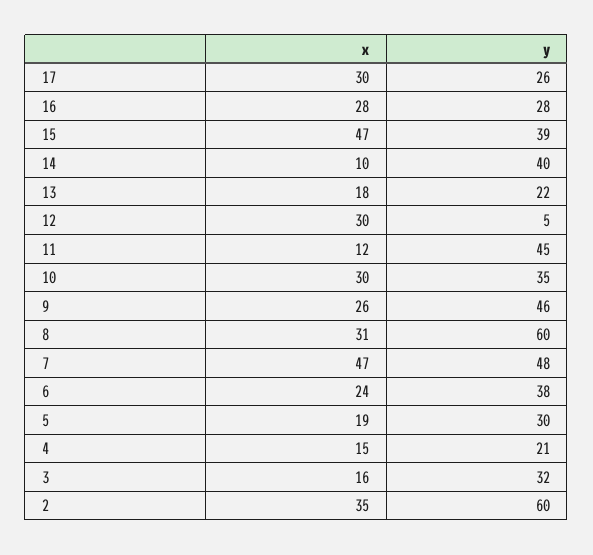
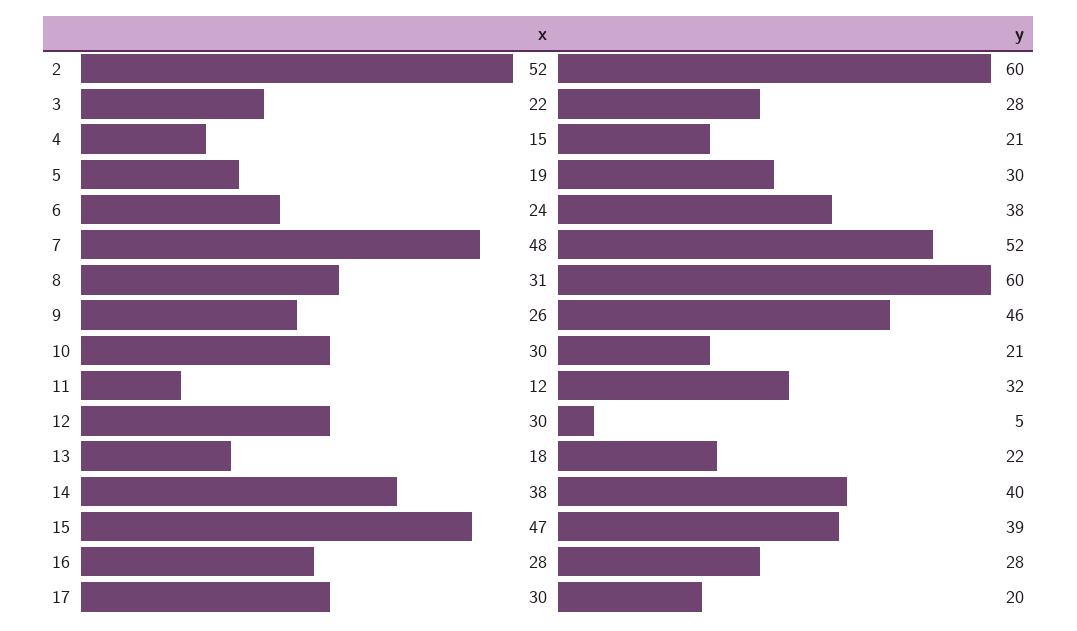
y, 17: 26 -> 20
x, 14: 10 -> 38
y, 11: 45 -> 32
y, 10: 35 -> 21
x, 7: 47 -> 48
y, 7: 48 -> 52
x, 3: 16 -> 22
y, 3: 32 -> 28
x, 2: 35 -> 52

